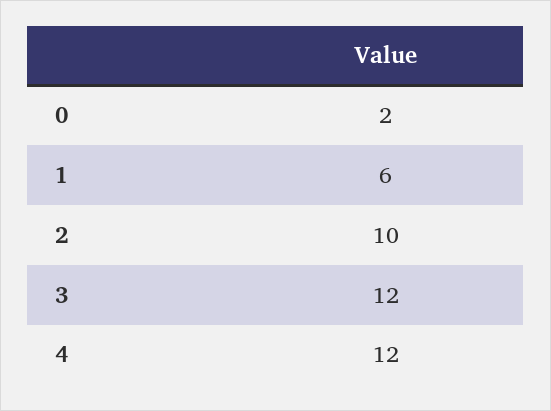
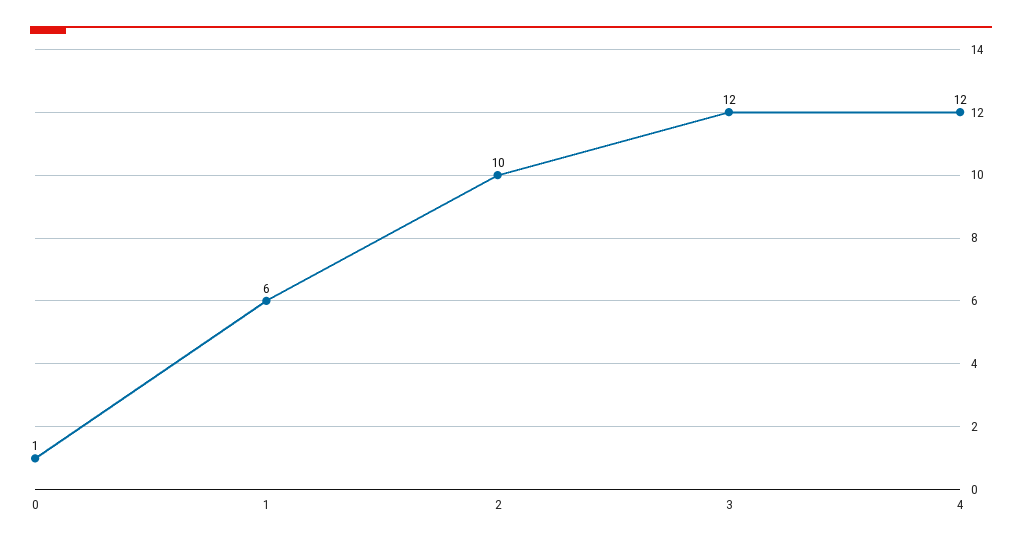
0: 2 -> 1

